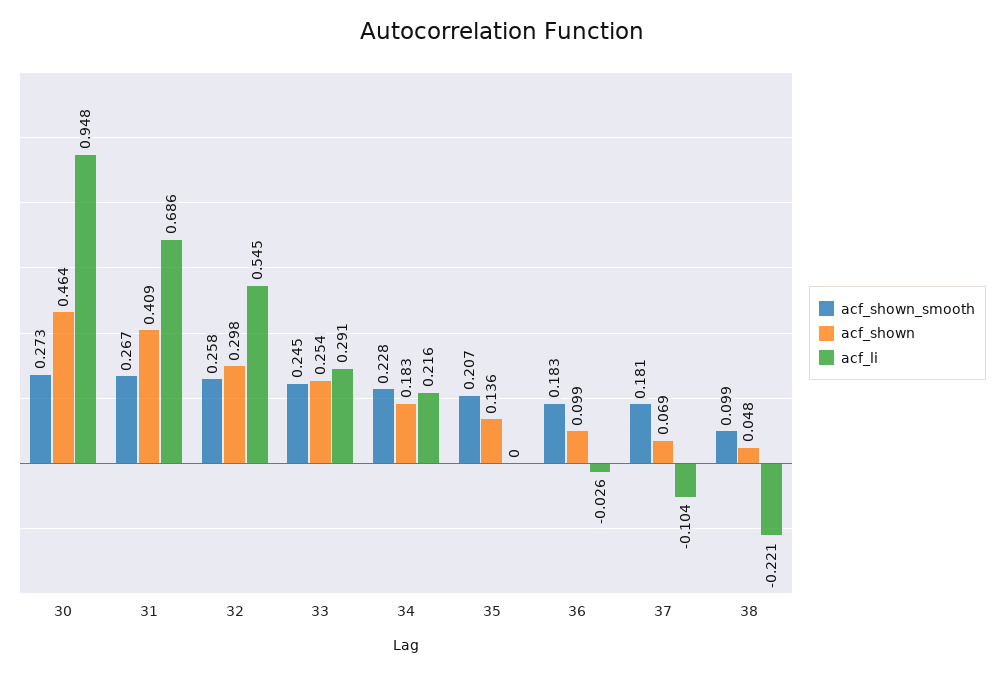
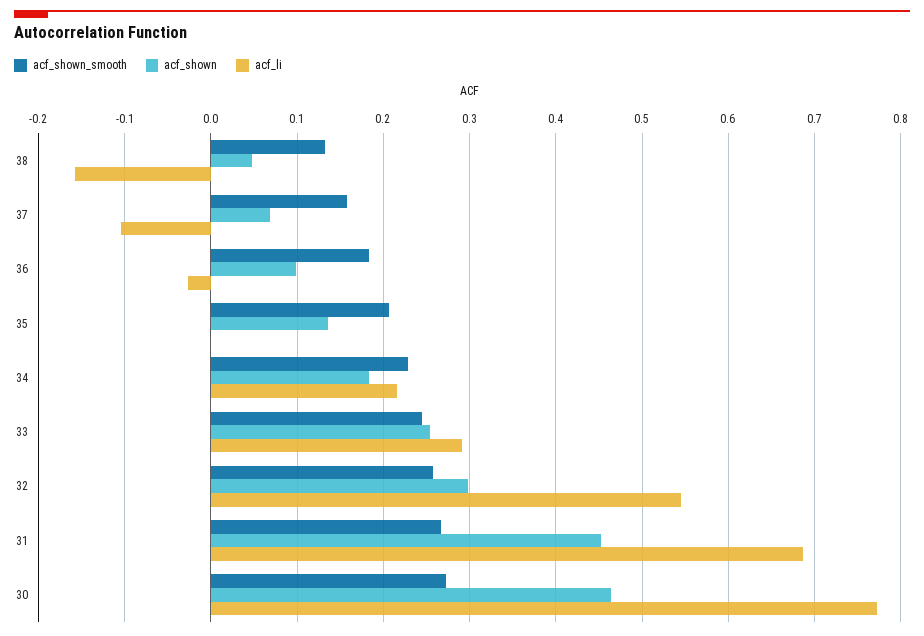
acf_li, 30: 0.948 -> 0.77
acf_shown, 31: 0.409 -> 0.45
acf_shown_smooth, 37: 0.181 -> 0.16
acf_shown_smooth, 38: 0.099 -> 0.13
acf_li, 38: -0.221 -> -0.16

